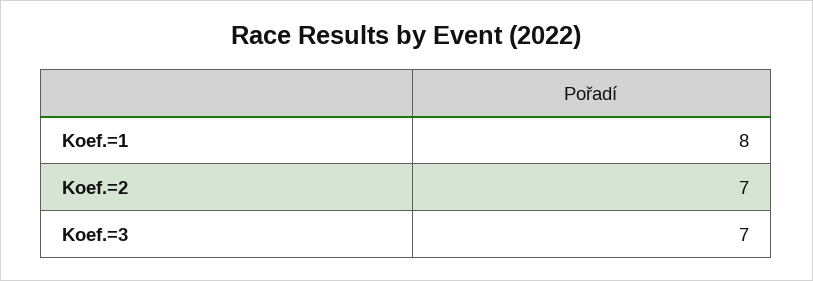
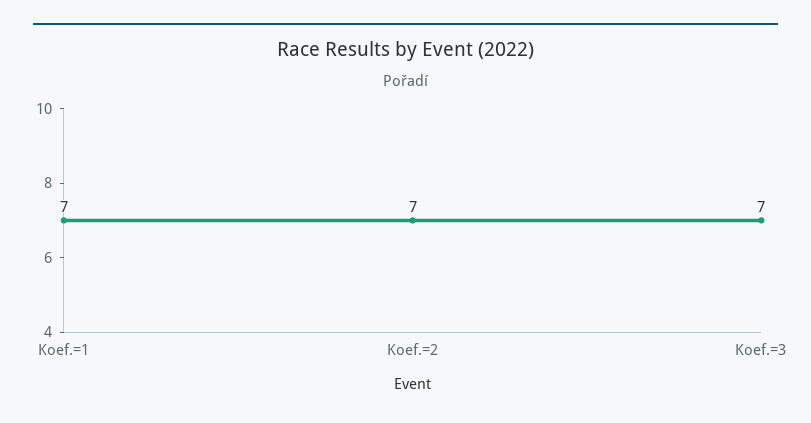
Koef.=1: 8 -> 7

